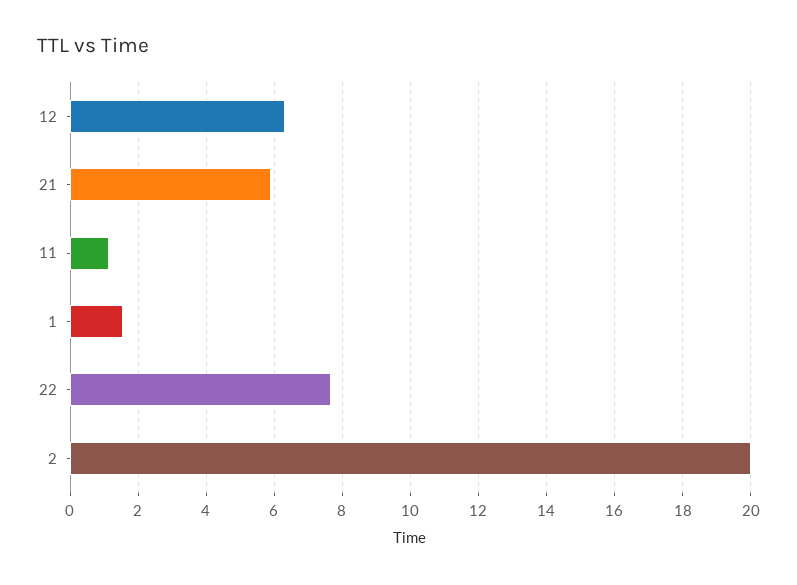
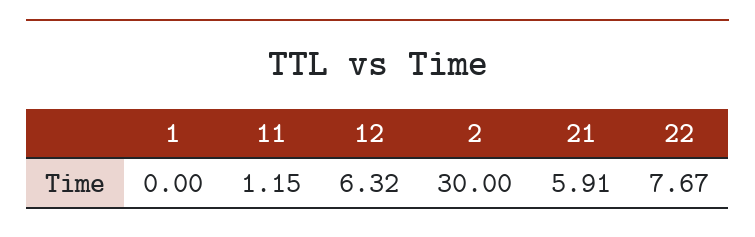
1: 1.6 -> 0
2: 20 -> 30

